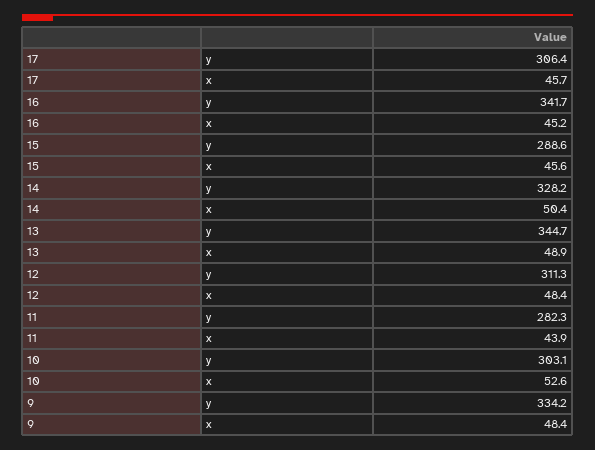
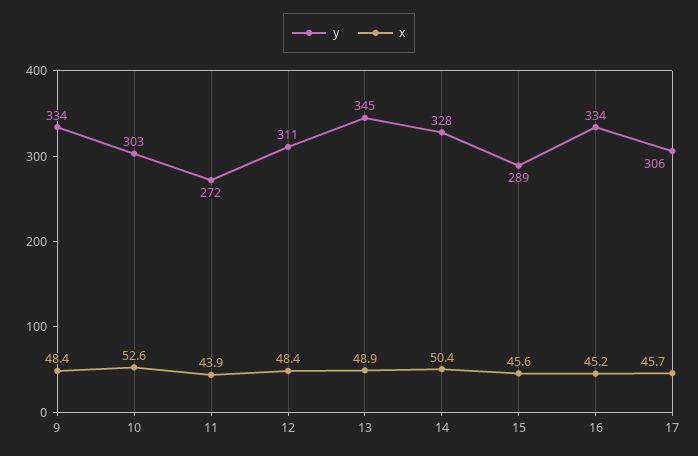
y, 16: 341.7 -> 334
y, 11: 282.3 -> 272

